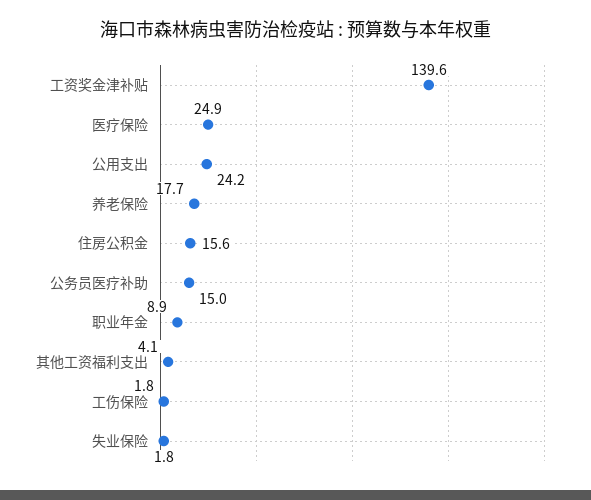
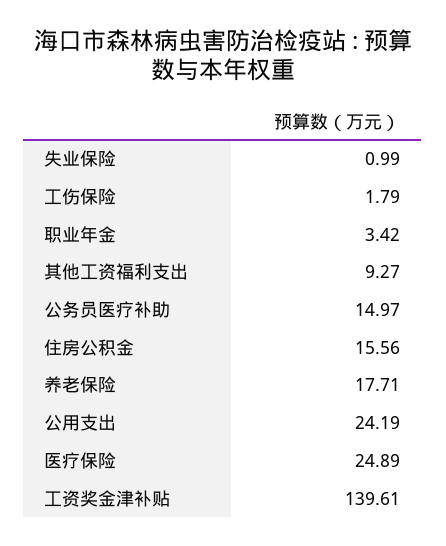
职业年金: 8.9 -> 3.42
其他工资福利支出: 4.1 -> 9.27
失业保险: 1.8 -> 0.99

